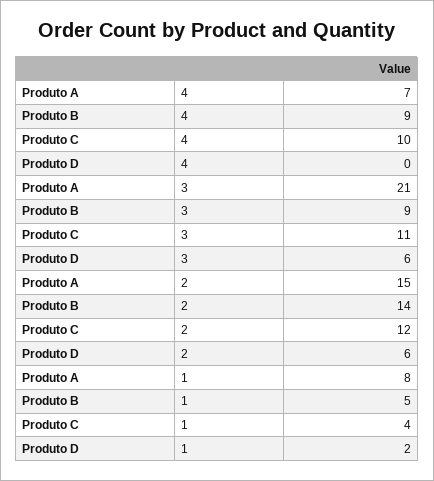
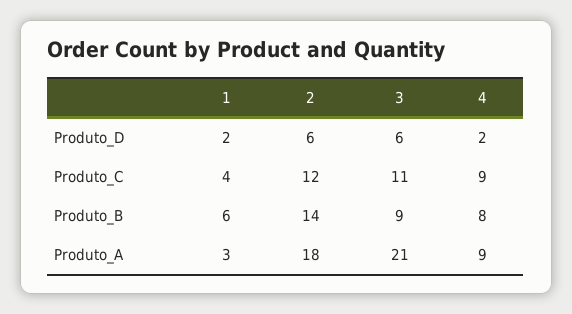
Produto A, 4: 7 -> 9
Produto B, 4: 9 -> 8
Produto C, 4: 10 -> 9
Produto D, 4: 0 -> 2
Produto A, 2: 15 -> 18
Produto A, 1: 8 -> 3
Produto B, 1: 5 -> 6

